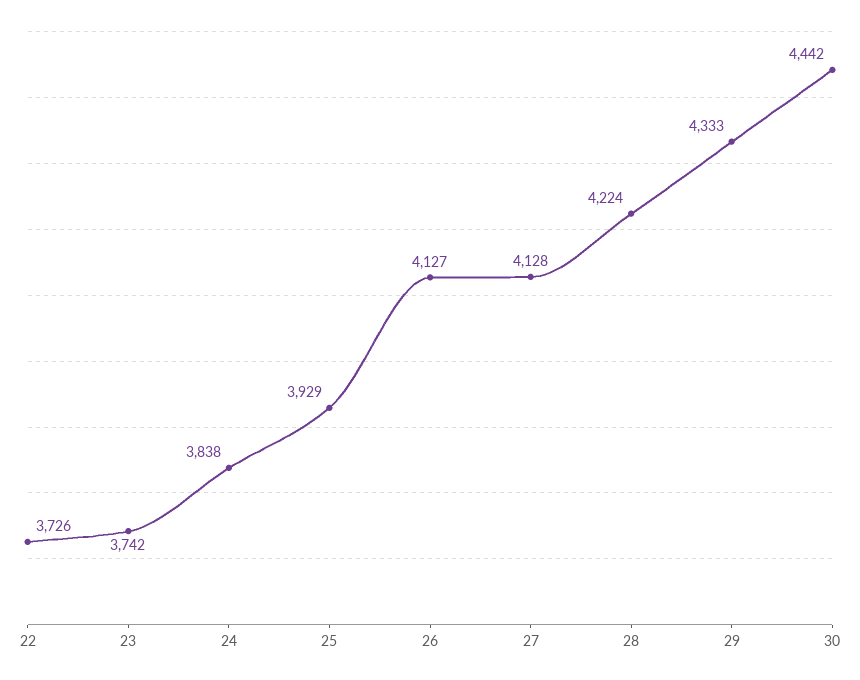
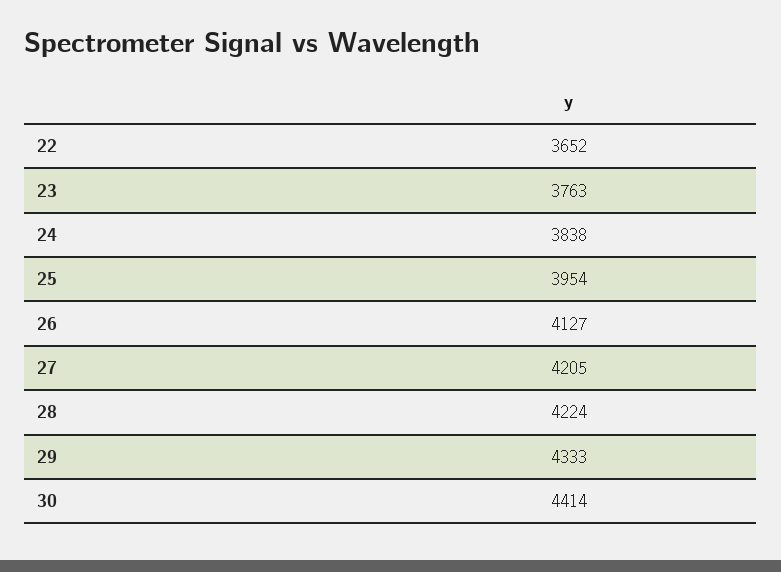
22: 3726 -> 3652
23: 3742 -> 3763
25: 3929 -> 3954
27: 4128 -> 4205
30: 4442 -> 4414

